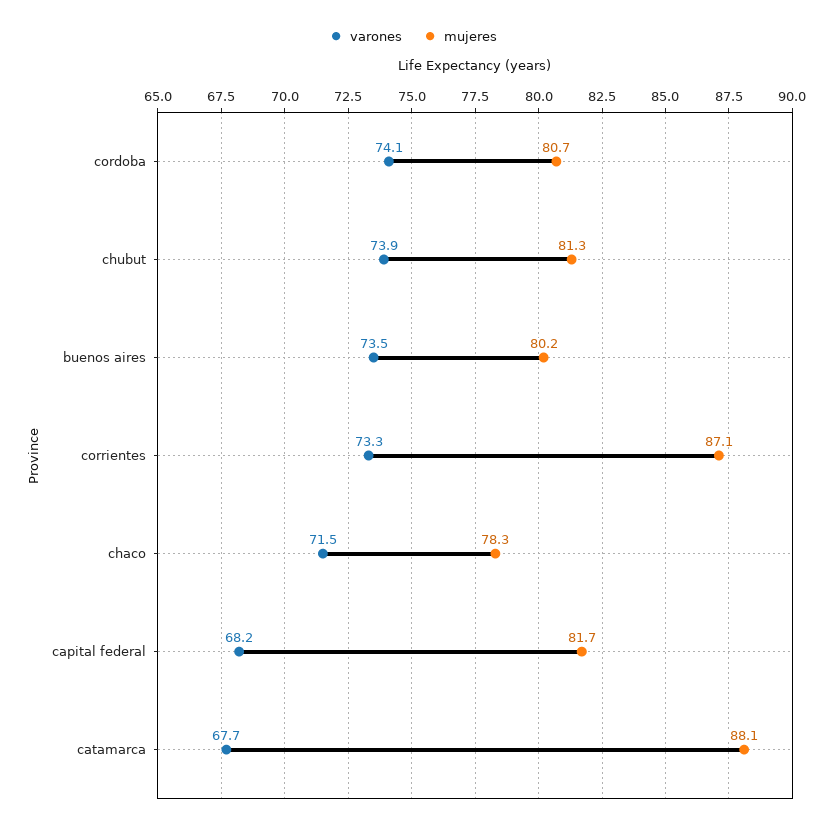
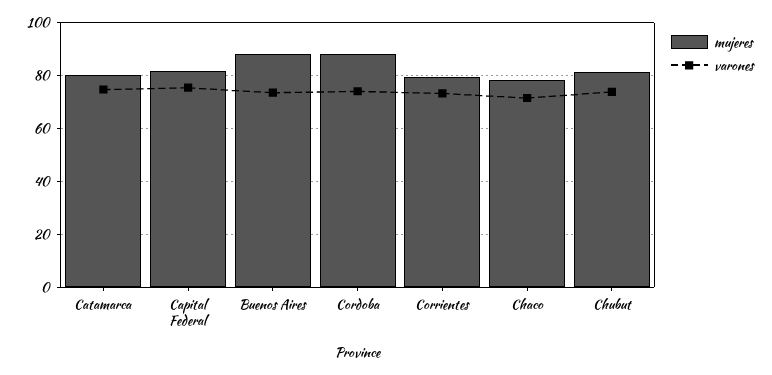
mujeres, cordoba: 80.7 -> 87.5
mujeres, buenos aires: 80.2 -> 87.5
mujeres, corrientes: 87.1 -> 80
varones, capital federal: 68.2 -> 75
varones, catamarca: 67.7 -> 75
mujeres, catamarca: 88.1 -> 80

